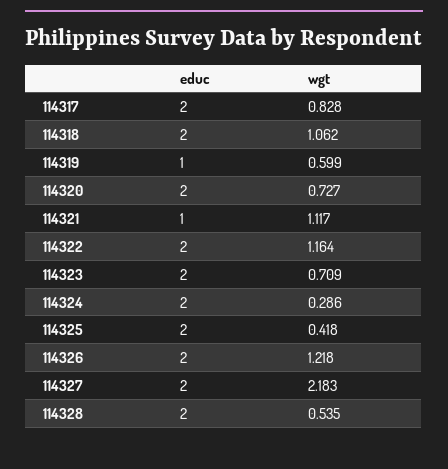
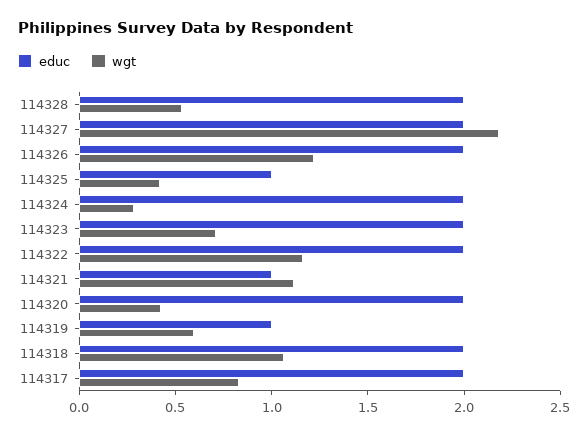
wgt, 114320: 0.727 -> 0.4
educ, 114325: 2 -> 1

